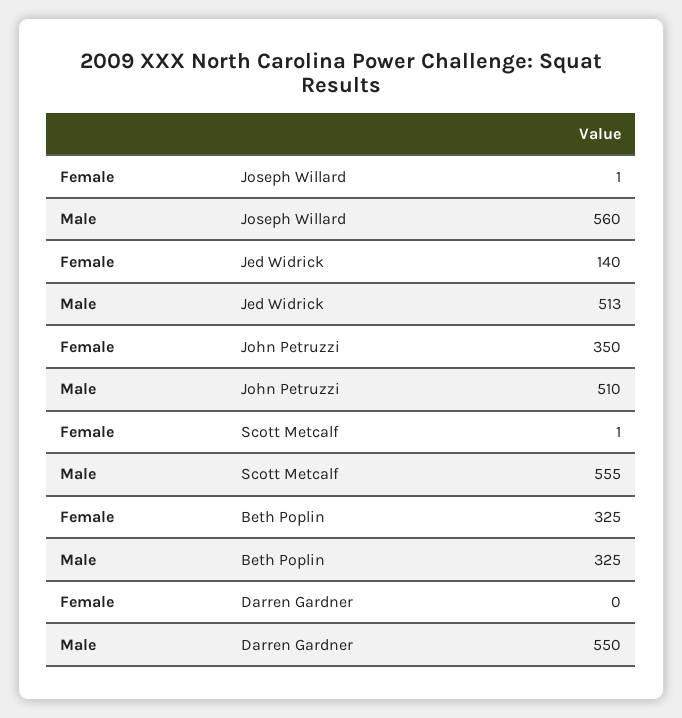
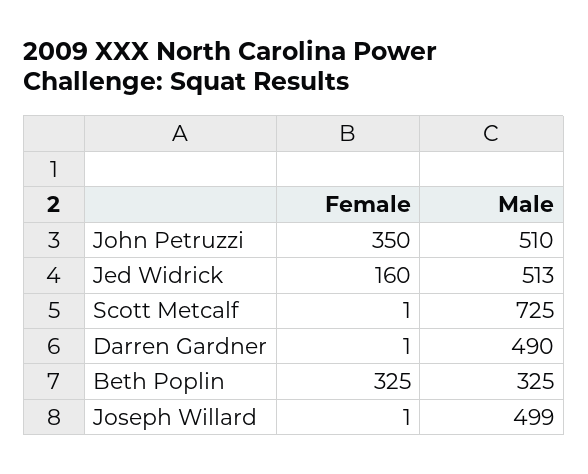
Male, Joseph Willard: 560 -> 499
Female, Jed Widrick: 140 -> 160
Male, Scott Metcalf: 555 -> 725
Female, Darren Gardner: 0 -> 1
Male, Darren Gardner: 550 -> 490

